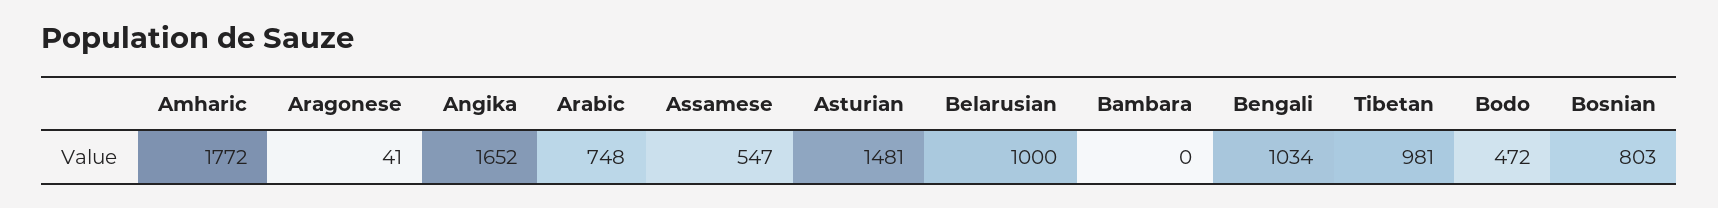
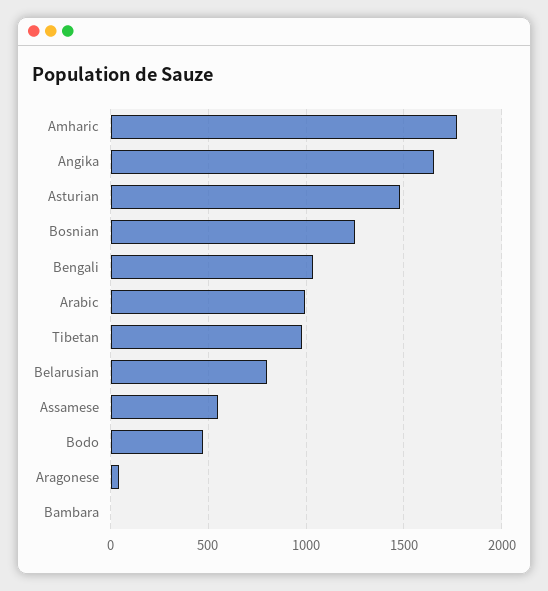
Arabic: 748 -> 1000
Belarusian: 1000 -> 800
Bosnian: 803 -> 1250

